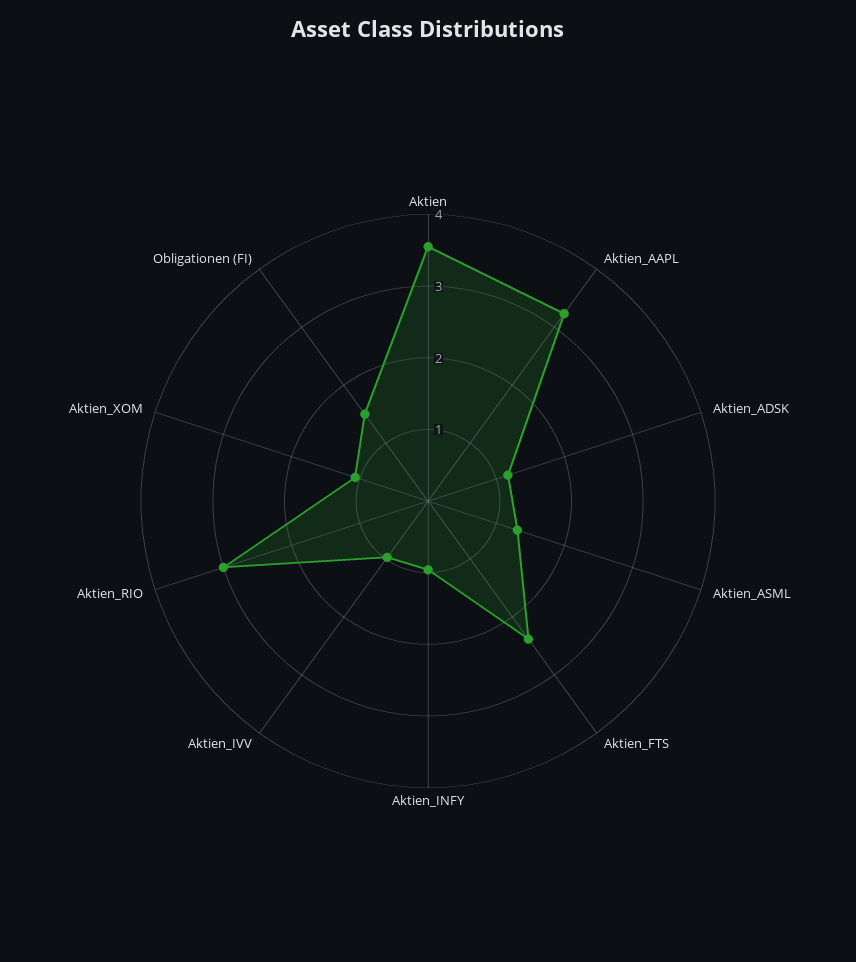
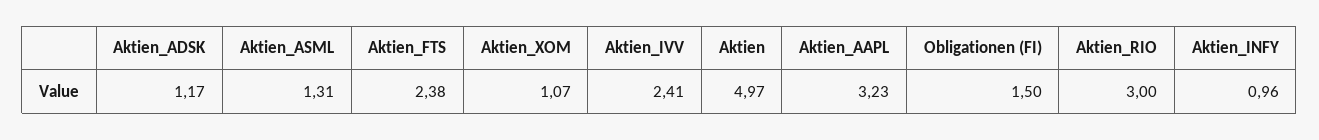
Aktien: 3.6 -> 4.97
Aktien_IVV: 1 -> 2.41

